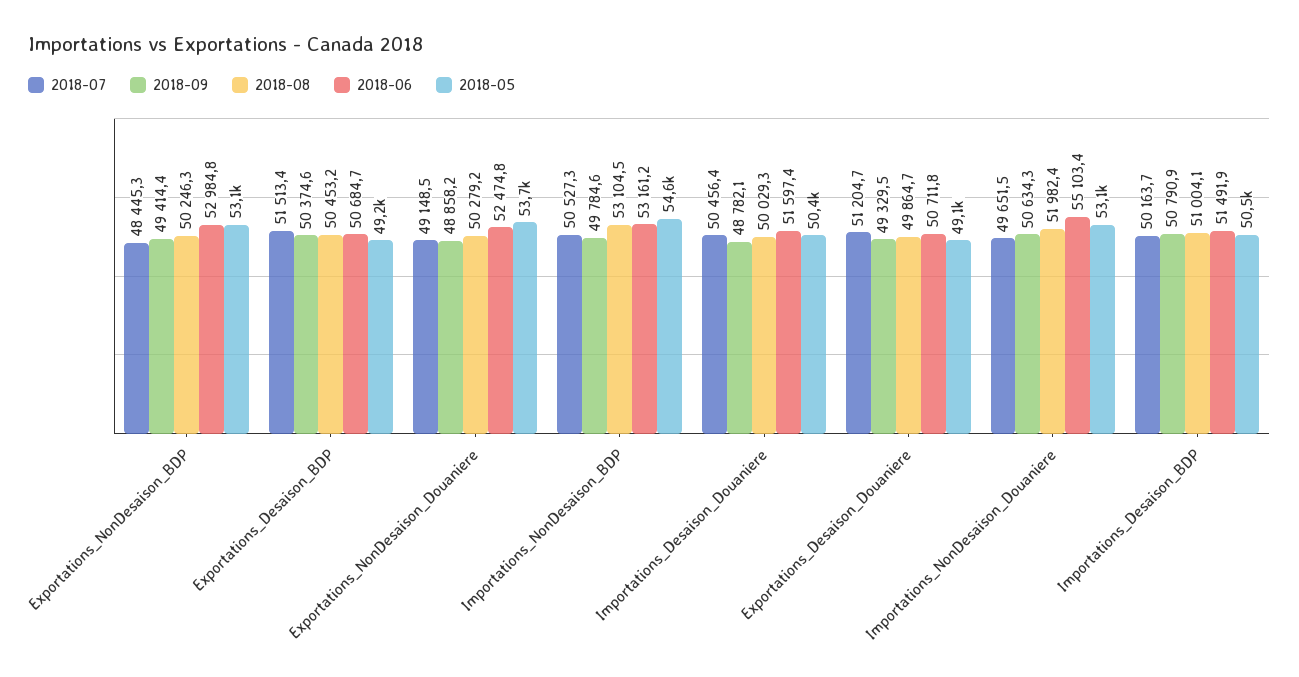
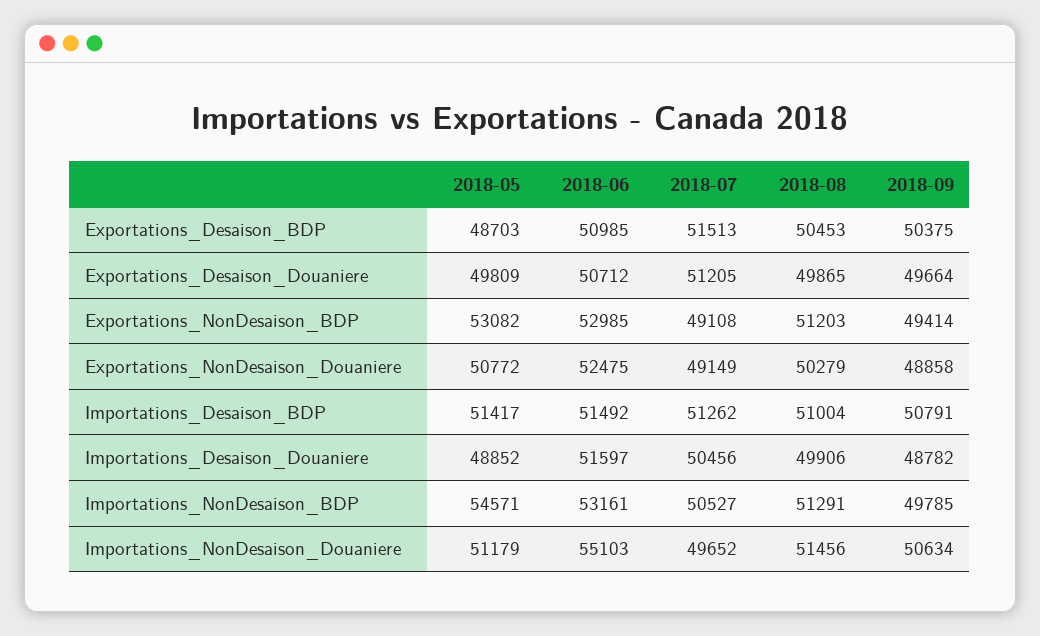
2018-07, Exportations_NonDesaison_BDP: 48445.3 -> 49108
2018-08, Exportations_NonDesaison_BDP: 50246.3 -> 51203
2018-06, Exportations_Desaison_BDP: 50684.7 -> 50985
2018-05, Exportations_Desaison_BDP: 49200 -> 48703
2018-05, Exportations_NonDesaison_Douaniere: 53700 -> 50772
2018-08, Importations_NonDesaison_BDP: 53104.5 -> 51291
2018-08, Importations_Desaison_Douaniere: 50029.3 -> 49906
2018-05, Importations_Desaison_Douaniere: 50400 -> 48852
2018-09, Exportations_Desaison_Douaniere: 49329.5 -> 49664
2018-05, Exportations_Desaison_Douaniere: 49100 -> 49809
2018-08, Importations_NonDesaison_Douaniere: 51982.4 -> 51456
2018-05, Importations_NonDesaison_Douaniere: 53100 -> 51179
2018-07, Importations_Desaison_BDP: 50163.7 -> 51262
2018-05, Importations_Desaison_BDP: 50500 -> 51417

